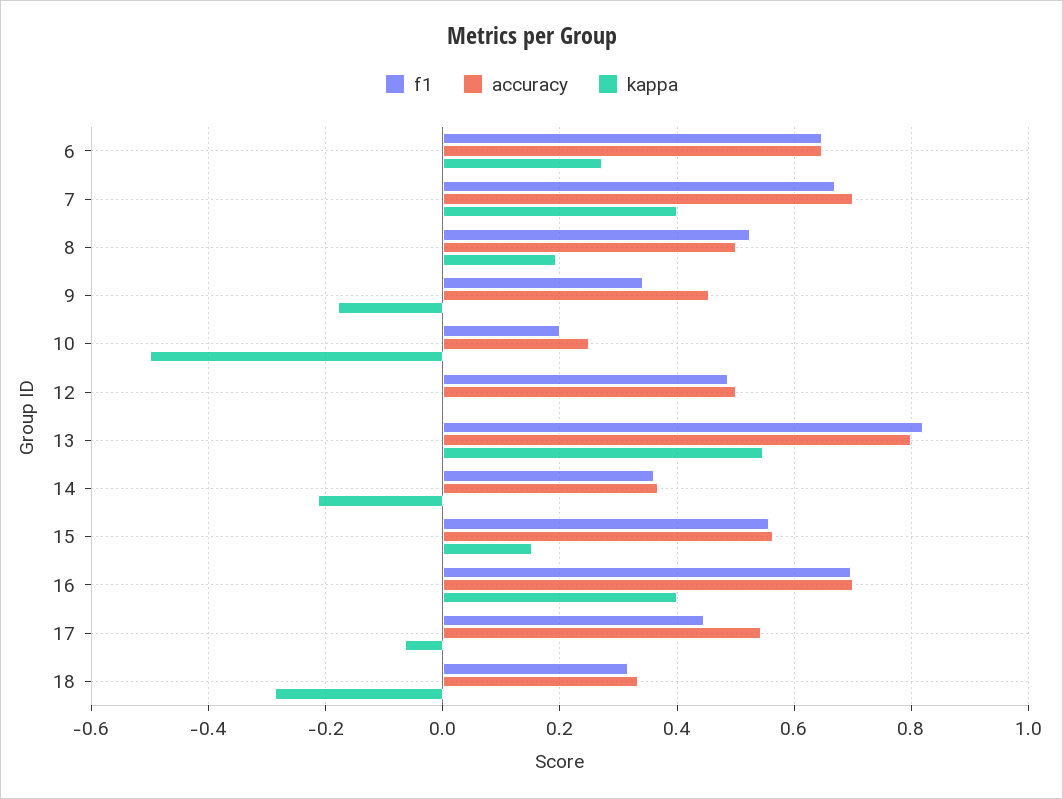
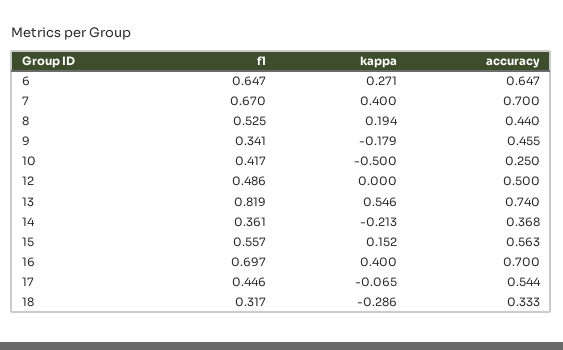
accuracy, 8: 0.5 -> 0.44
f1, 10: 0.2 -> 0.417
accuracy, 13: 0.8 -> 0.74

